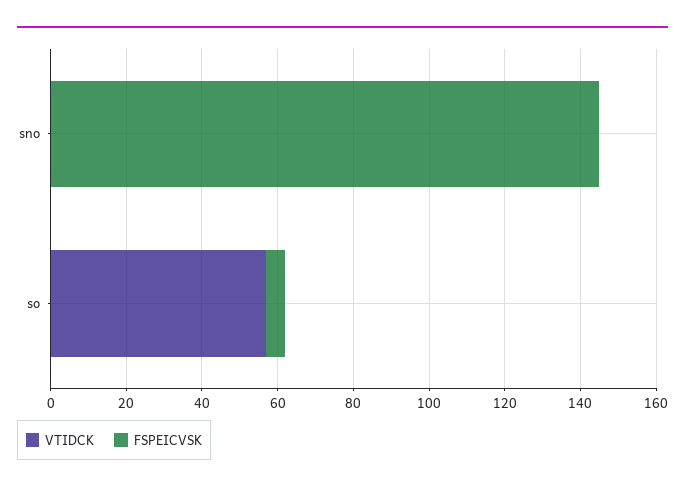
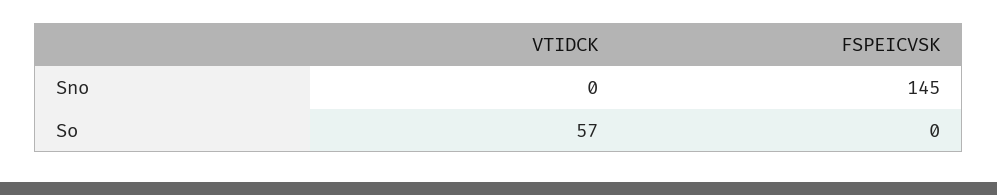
FSPEICVSK, so: 5 -> 0

